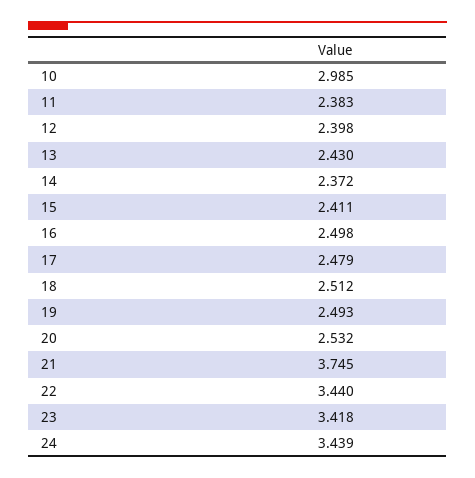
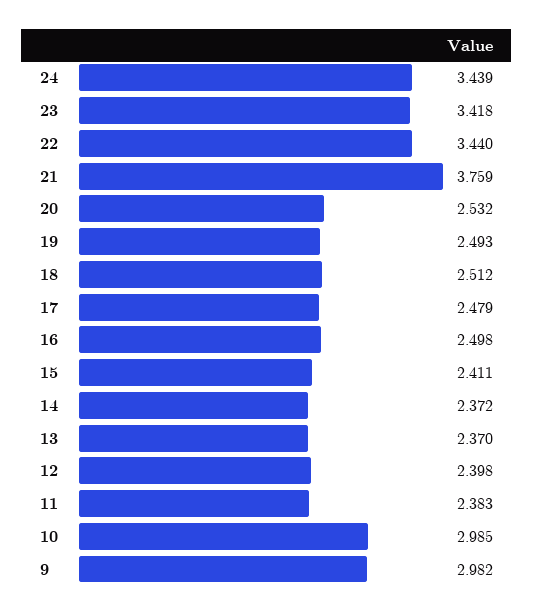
13: 2.43 -> 2.37
21: 3.745 -> 3.759
9: none -> 2.982

